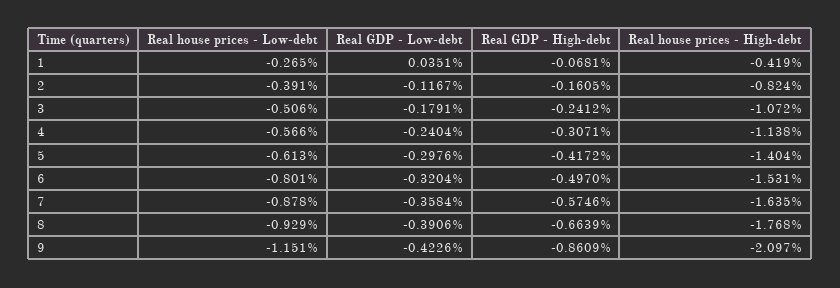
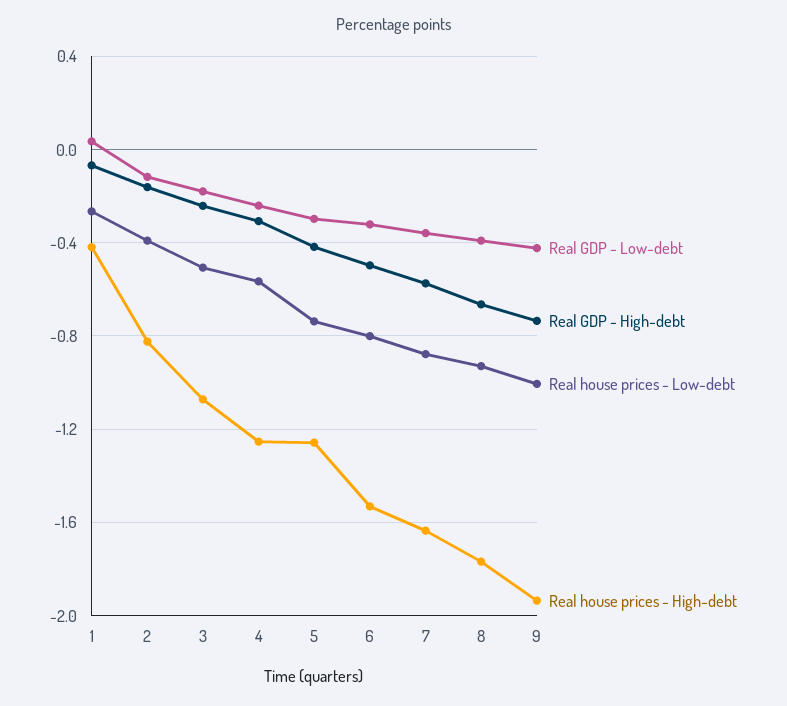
Real house prices - High-debt, 4: -1.138 -> -1.25
Real house prices - Low-debt, 5: -0.613 -> -0.75
Real house prices - High-debt, 5: -1.404 -> -1.25
Real house prices - Low-debt, 9: -1.151 -> -1
Real GDP - High-debt, 9: -0.8609 -> -0.75
Real house prices - High-debt, 9: -2.097 -> -1.95

